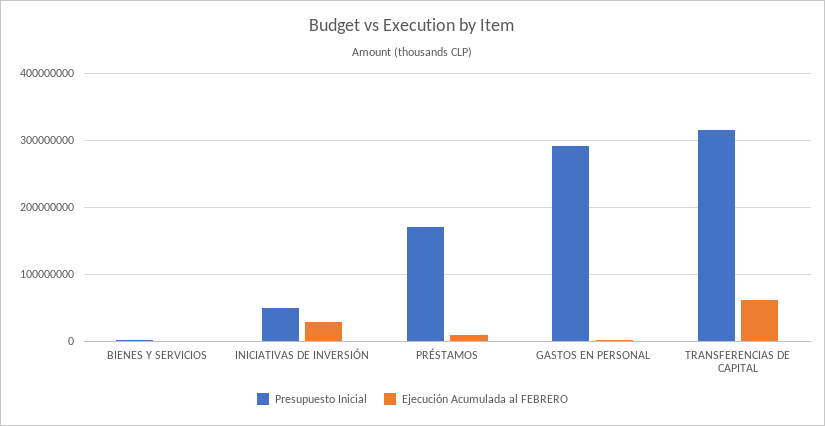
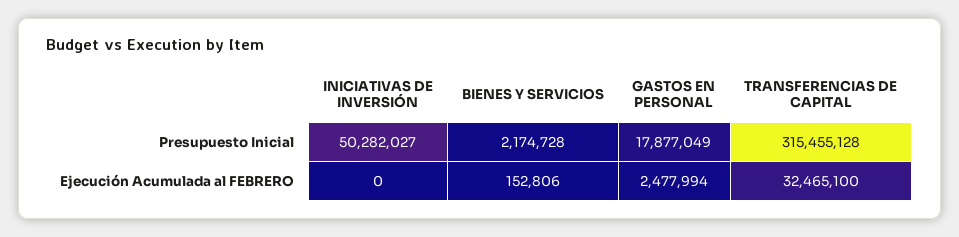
Ejecución Acumulada al FEBRERO, INICIATIVAS DE INVERSIÓN: 30000000 -> 0
Presupuesto Inicial, PRÉSTAMOS: 170000000 -> none
Ejecución Acumulada al FEBRERO, PRÉSTAMOS: 10000000 -> none
Presupuesto Inicial, GASTOS EN PERSONAL: 290000000 -> 17877049
Ejecución Acumulada al FEBRERO, TRANSFERENCIAS DE CAPITAL: 60000000 -> 32465100

